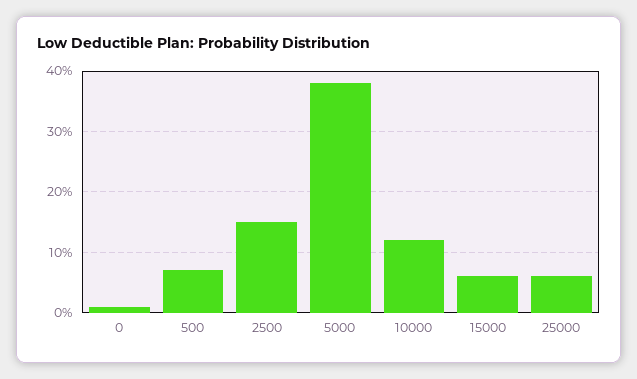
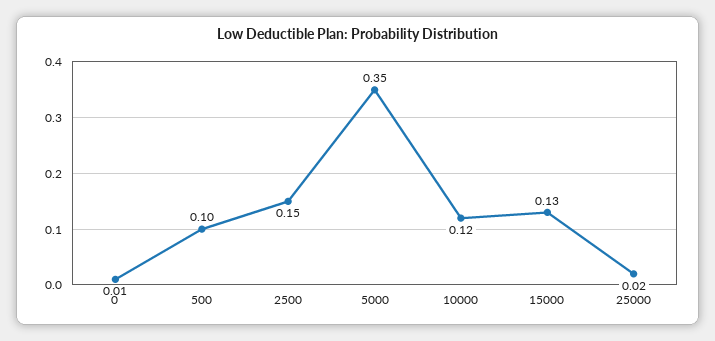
500: 0.07 -> 0.1
5000: 0.38 -> 0.35
15000: 0.06 -> 0.13
25000: 0.06 -> 0.02

